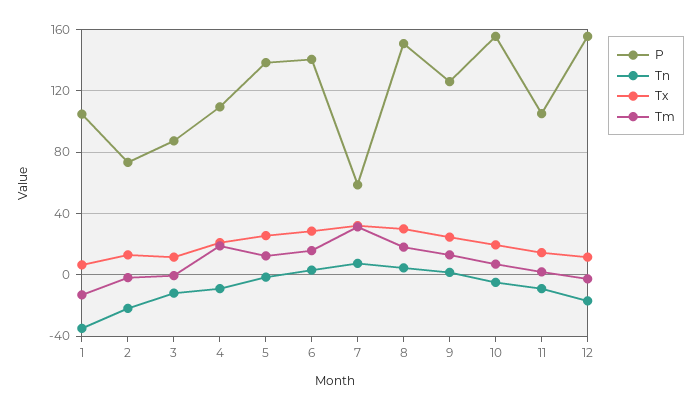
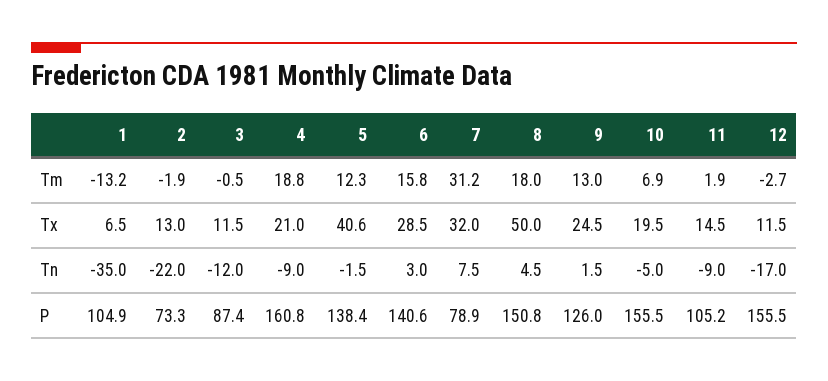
P, 4: 110 -> 160.8
Tx, 5: 25 -> 40.6
P, 7: 60 -> 78.9
Tx, 8: 30 -> 50

